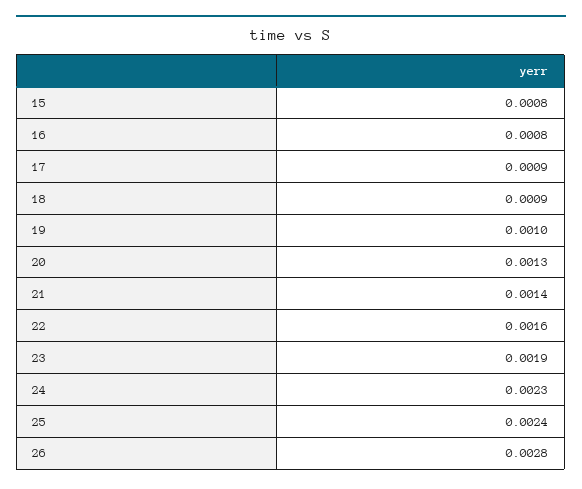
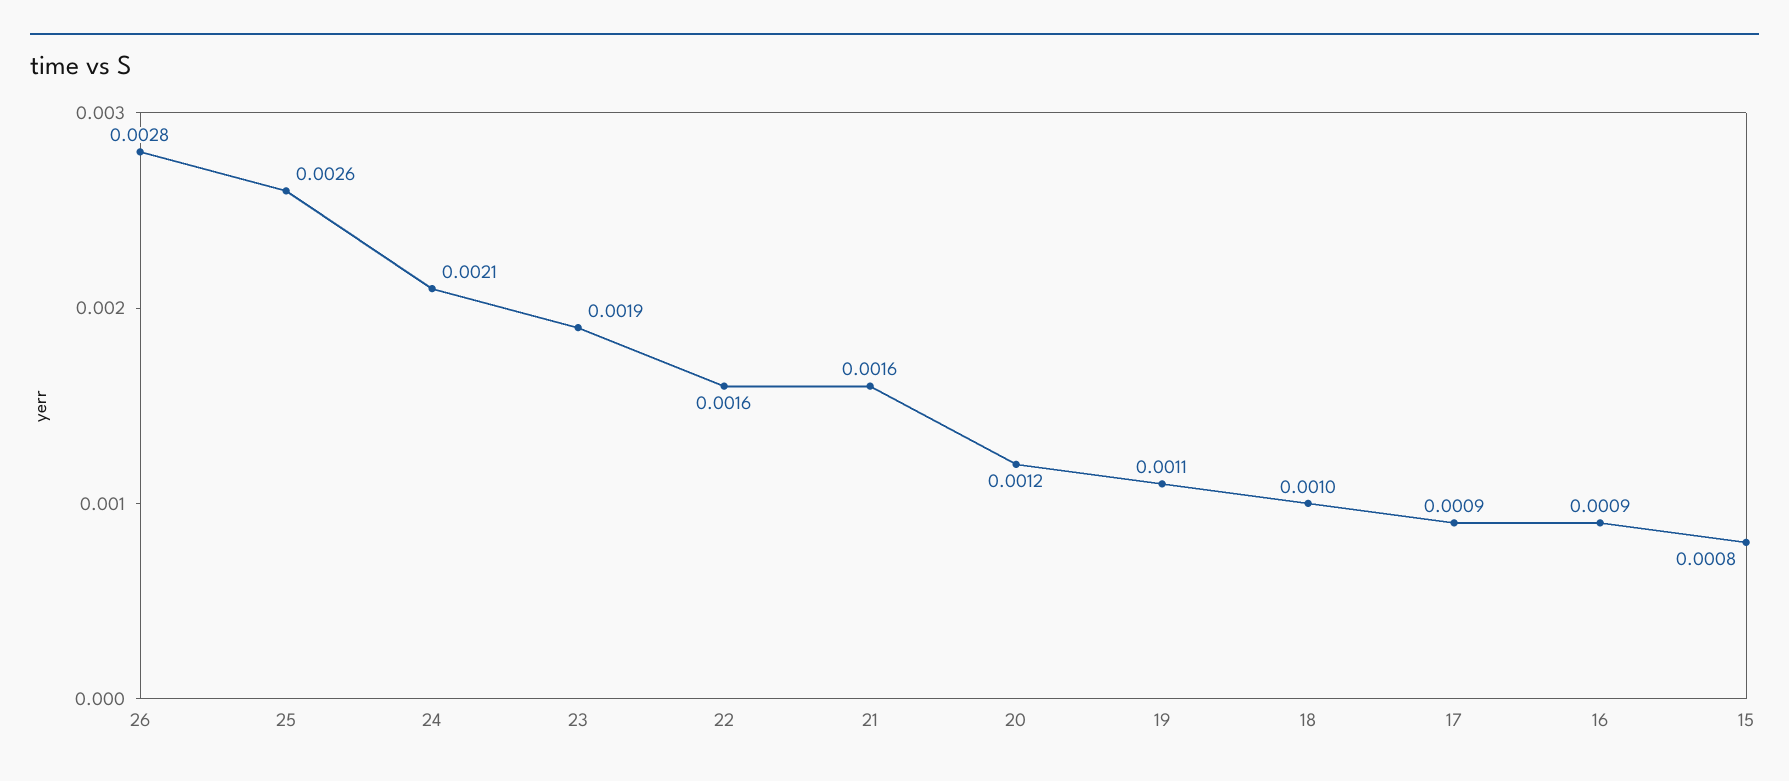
16: 0.0008 -> 0.0009
18: 0.0009 -> 0.001
19: 0.001 -> 0.0011
20: 0.0013 -> 0.0012
21: 0.0014 -> 0.0016
24: 0.0023 -> 0.0021
25: 0.0024 -> 0.0026

